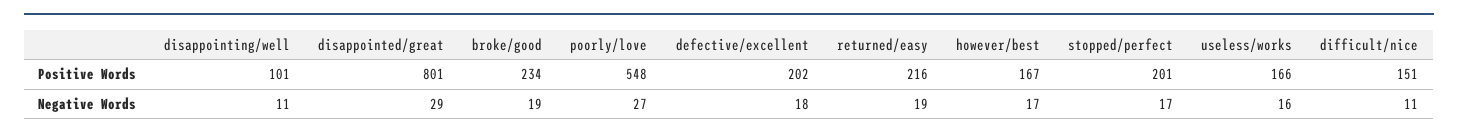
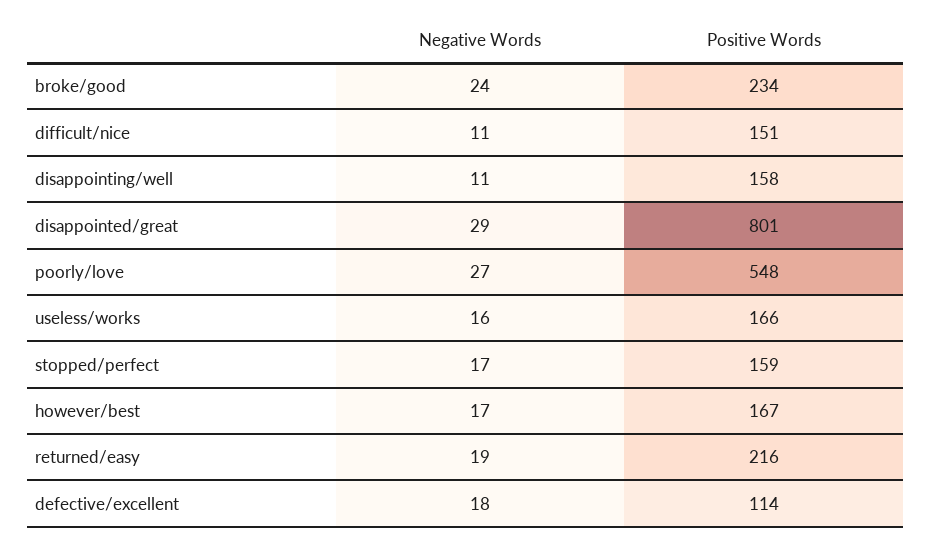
disappointing/well, Positive Words: 101 -> 158
defective/excellent, Positive Words: 202 -> 114
stopped/perfect, Positive Words: 201 -> 159
broke/good, Negative Words: 19 -> 24

